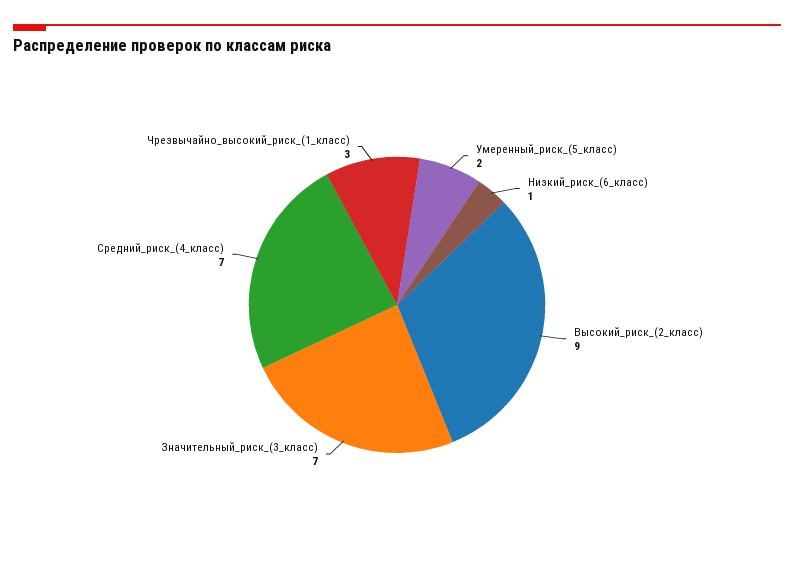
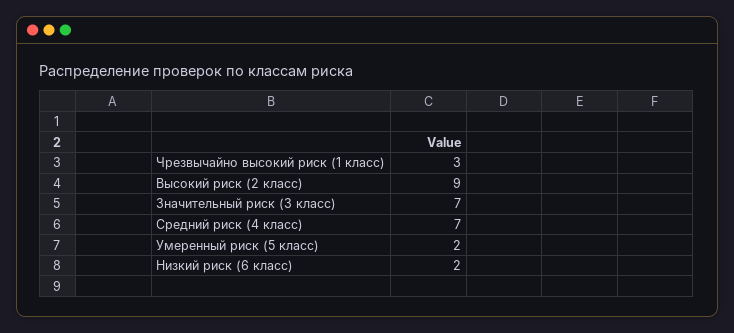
Низкий_риск_(6_класс): 1 -> 2

